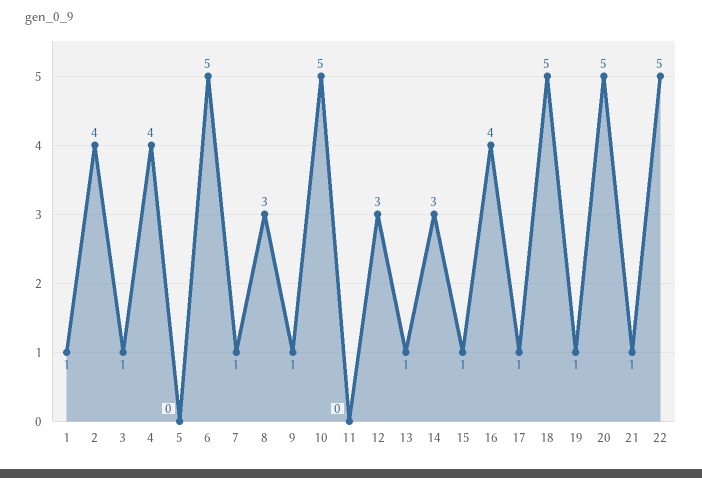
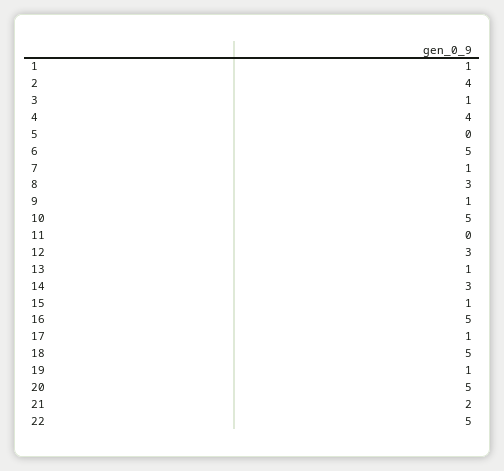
16: 4 -> 5
21: 1 -> 2

